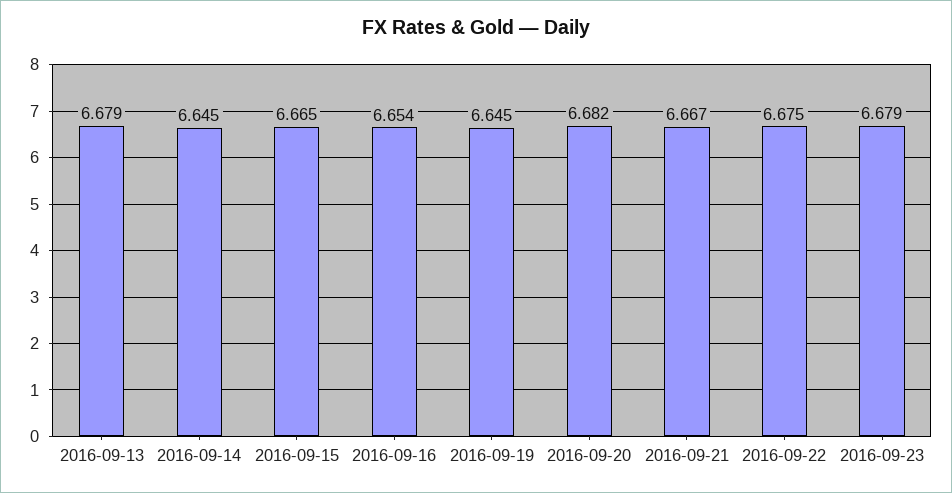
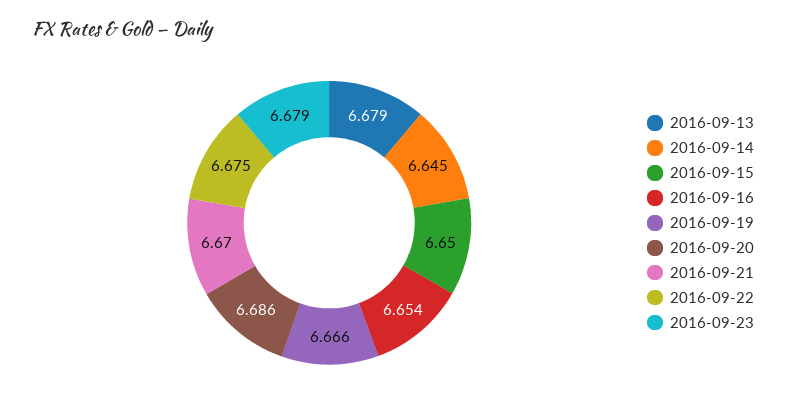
2016-09-15: 6.665 -> 6.65
2016-09-19: 6.645 -> 6.666
2016-09-20: 6.682 -> 6.686
2016-09-21: 6.667 -> 6.67

